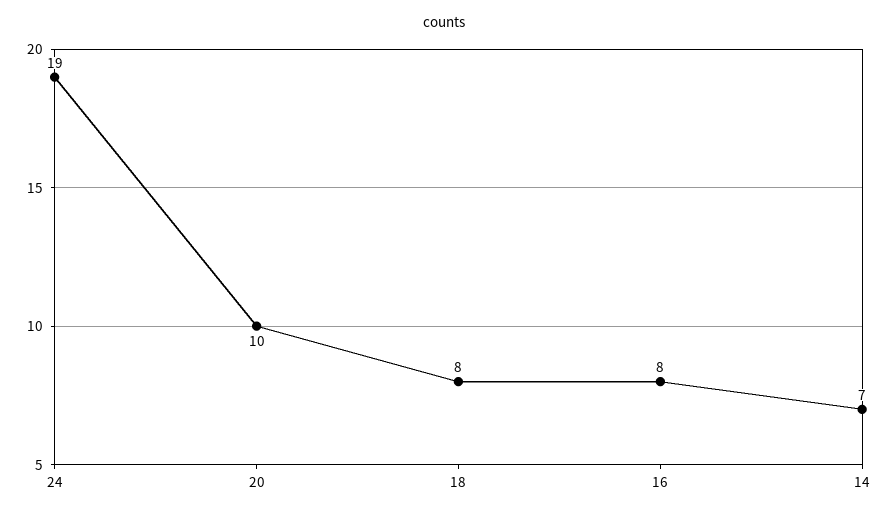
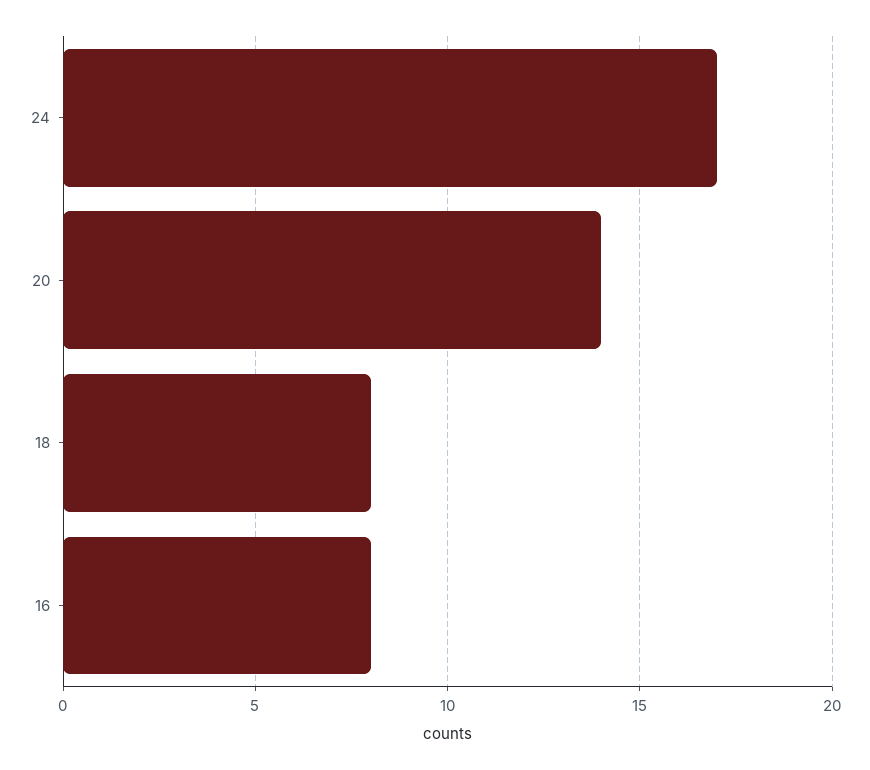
24: 19 -> 17
20: 10 -> 14
14: 7 -> none

